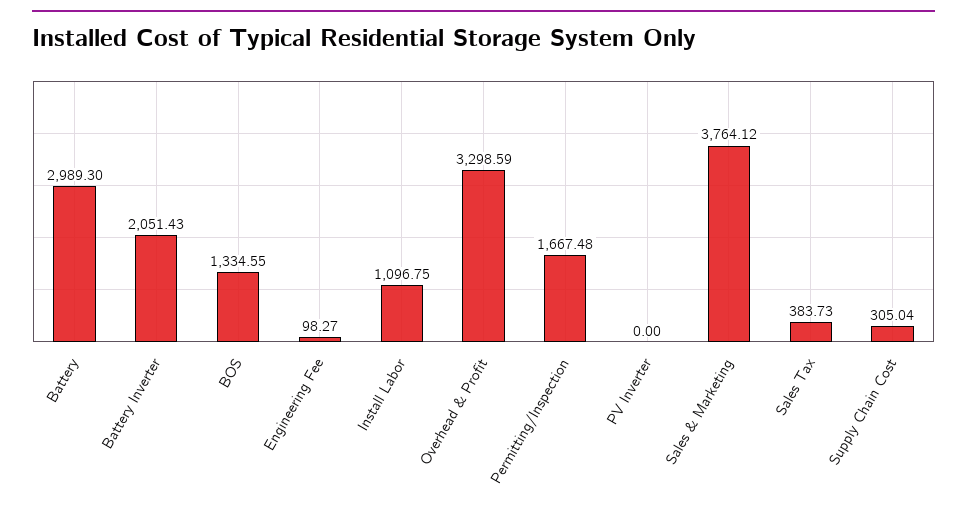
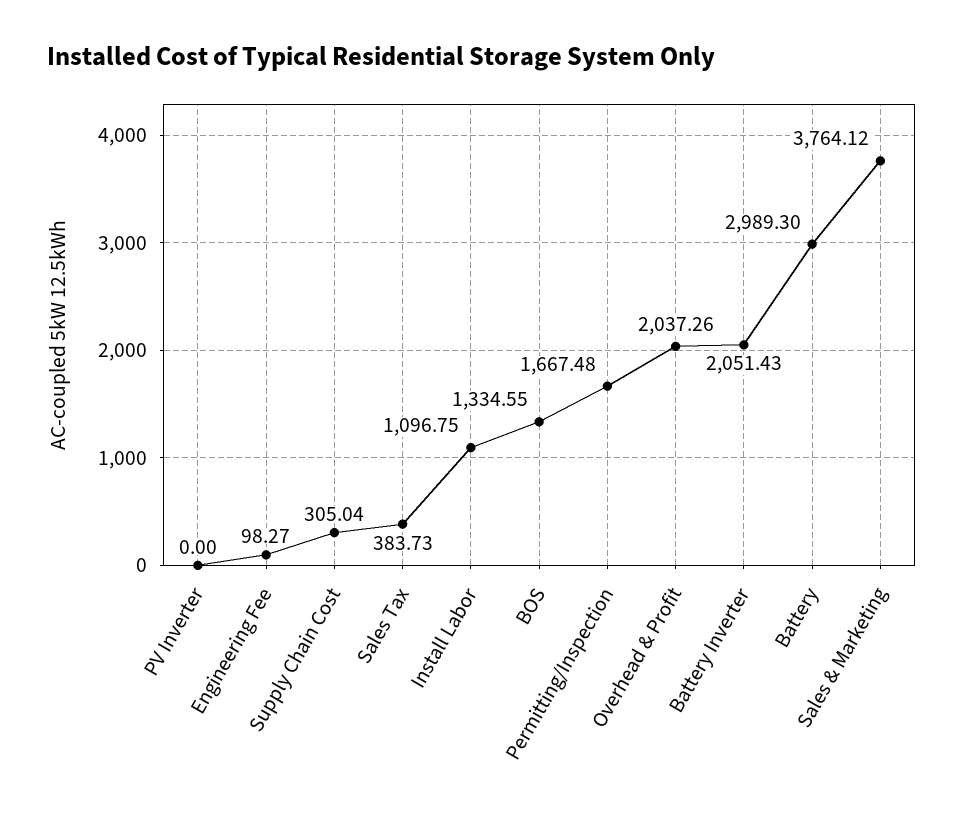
Overhead & Profit: 3298.59 -> 2037.26

